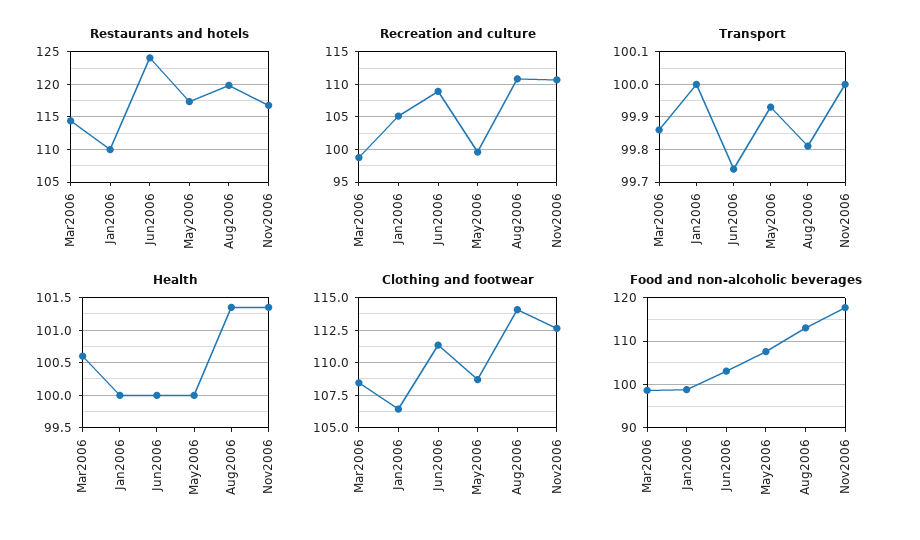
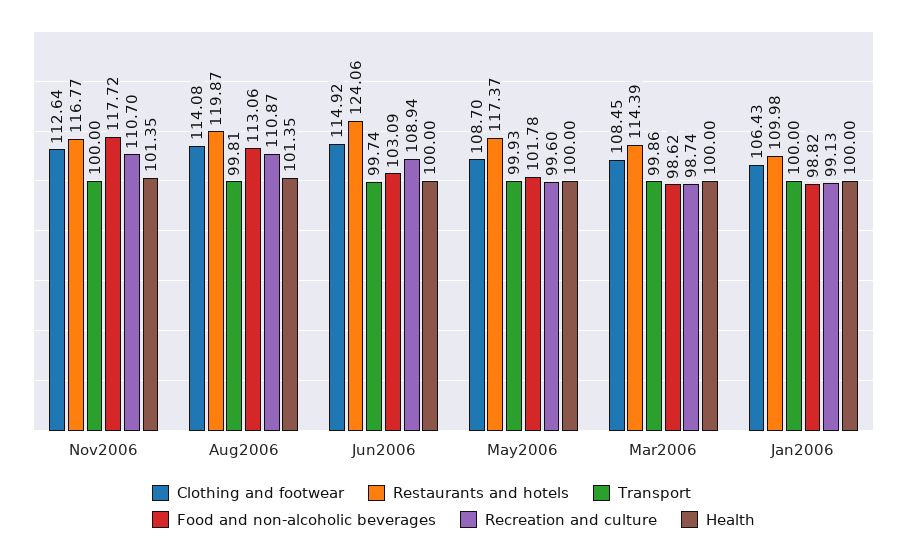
Recreation and culture, Jan2006: 105 -> 99.13
Health, Mar2006: 100.6 -> 100
Clothing and footwear, Jun2006: 111.5 -> 114.92
Food and non-alcoholic beverages, May2006: 108 -> 101.78

